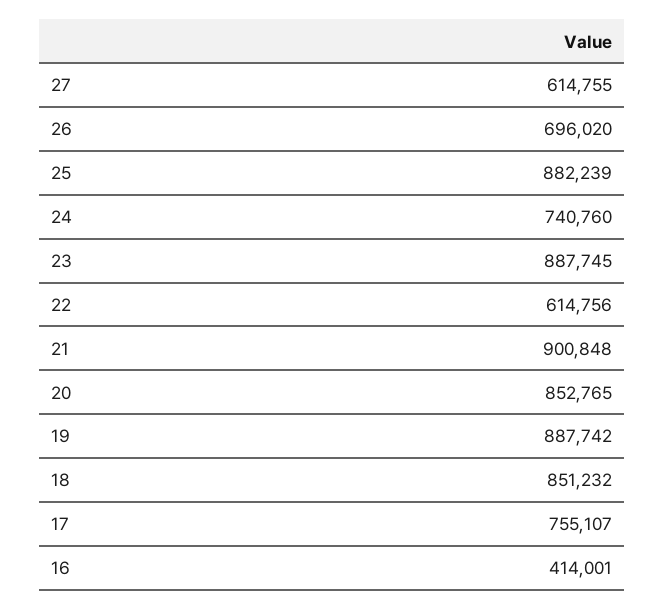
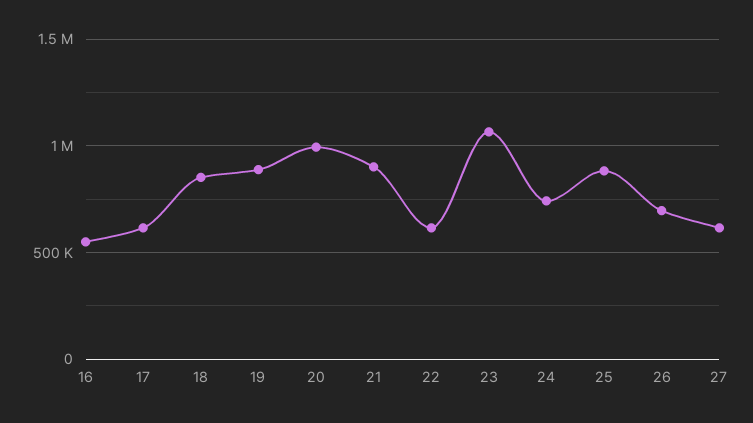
23: 887745 -> 1050000
20: 852765 -> 1000000
17: 755107 -> 600000
16: 414001 -> 550000

